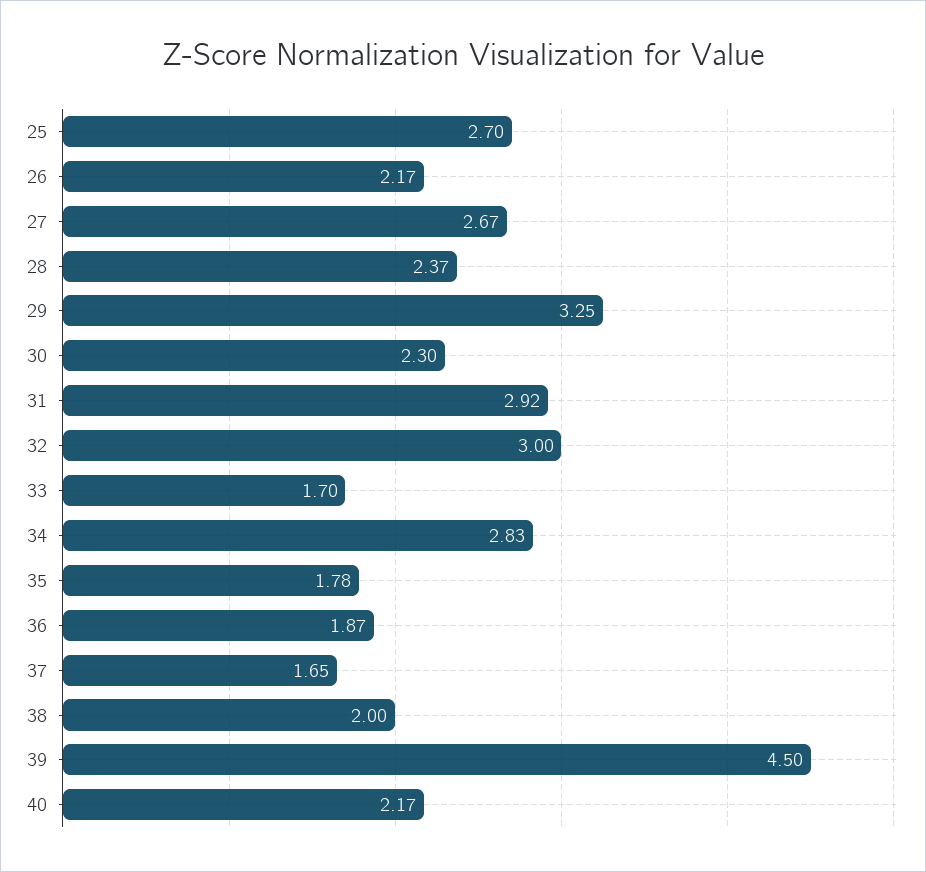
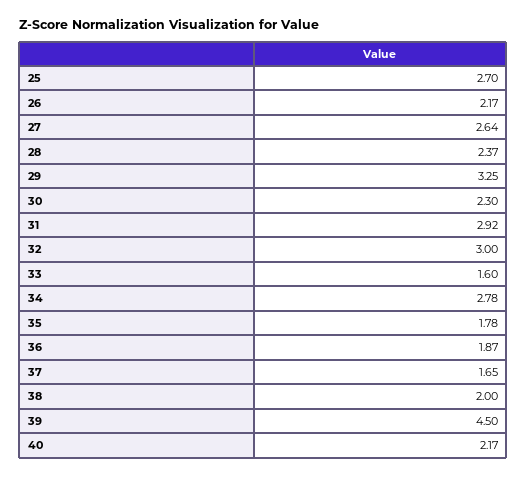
27: 2.67 -> 2.64
33: 1.7 -> 1.6
34: 2.83 -> 2.78

